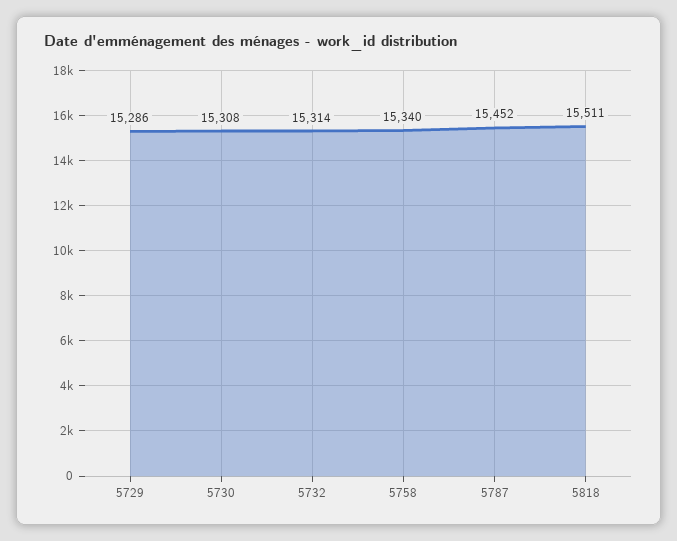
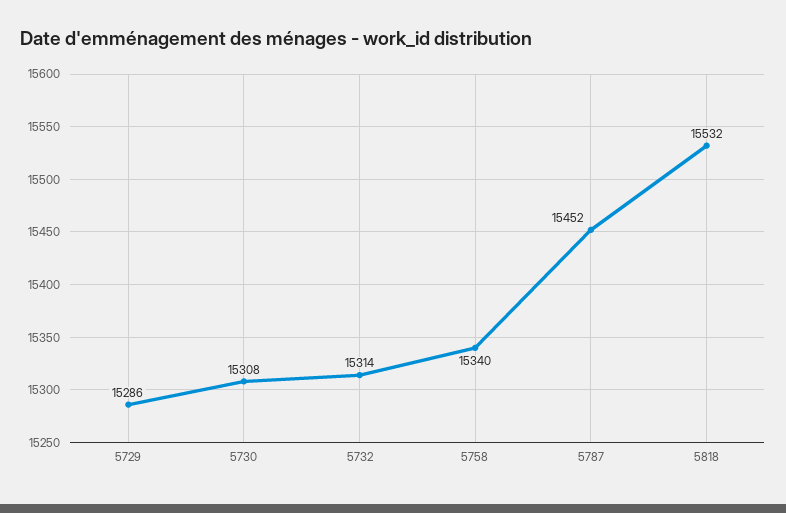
5818: 15511 -> 15532

